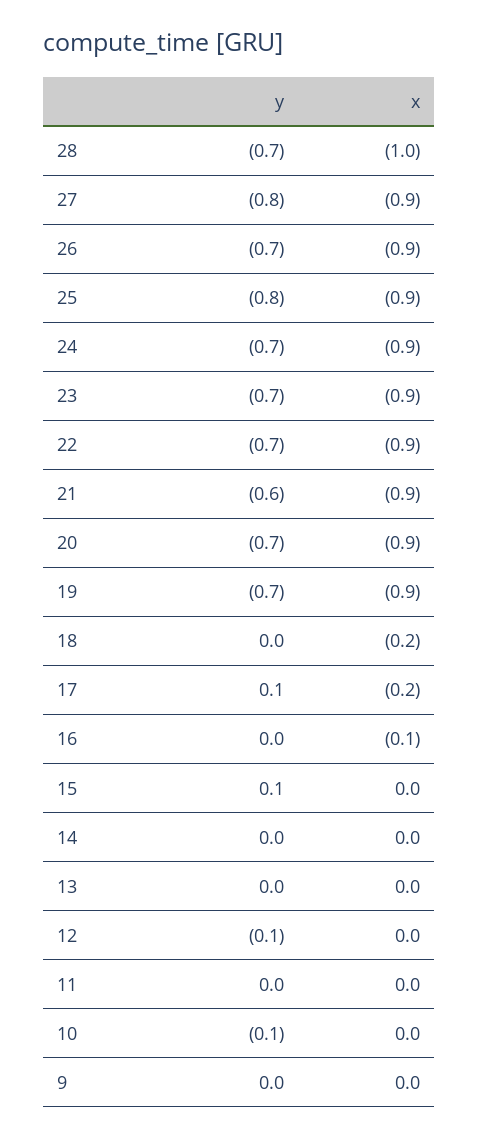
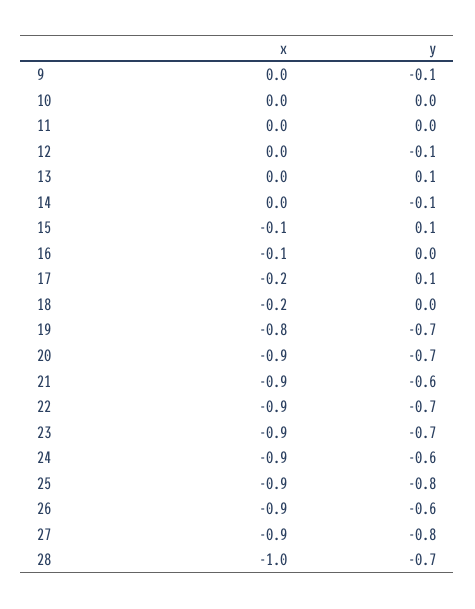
y, 26: -0.7 -> -0.6
y, 24: -0.7 -> -0.6
x, 19: -0.9 -> -0.8
x, 15: 0 -> -0.1
y, 14: 0 -> -0.1
y, 13: 0 -> 0.1
y, 10: -0.1 -> 0
y, 9: 0 -> -0.1

